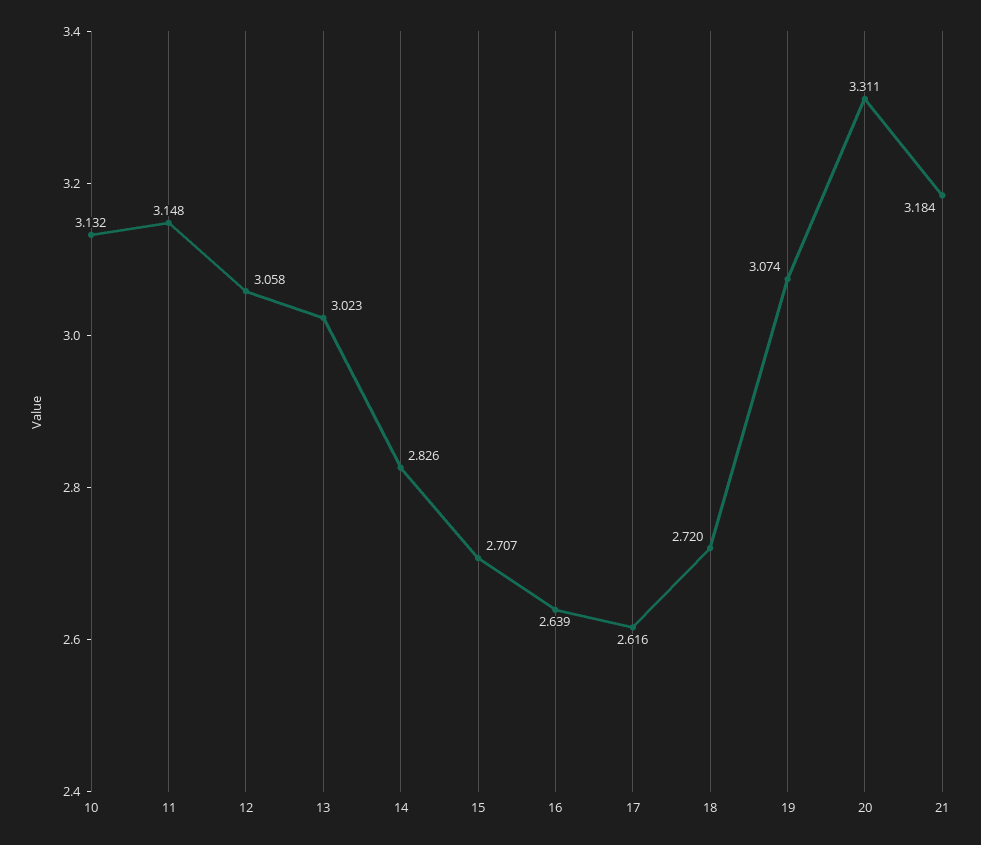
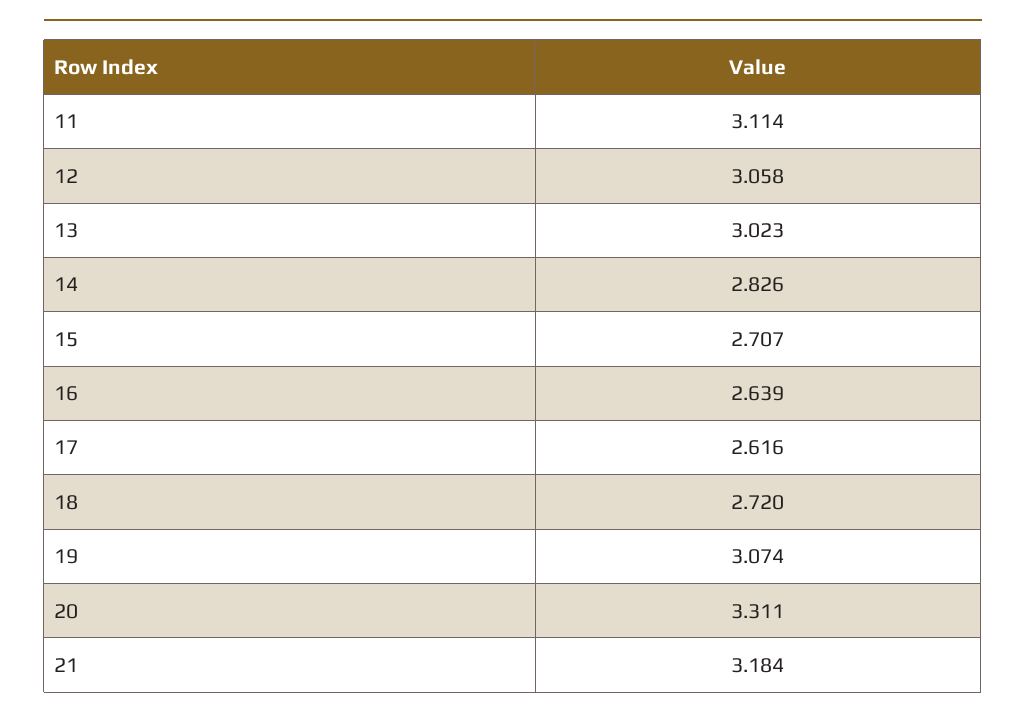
10: 3.132 -> none
11: 3.148 -> 3.114

